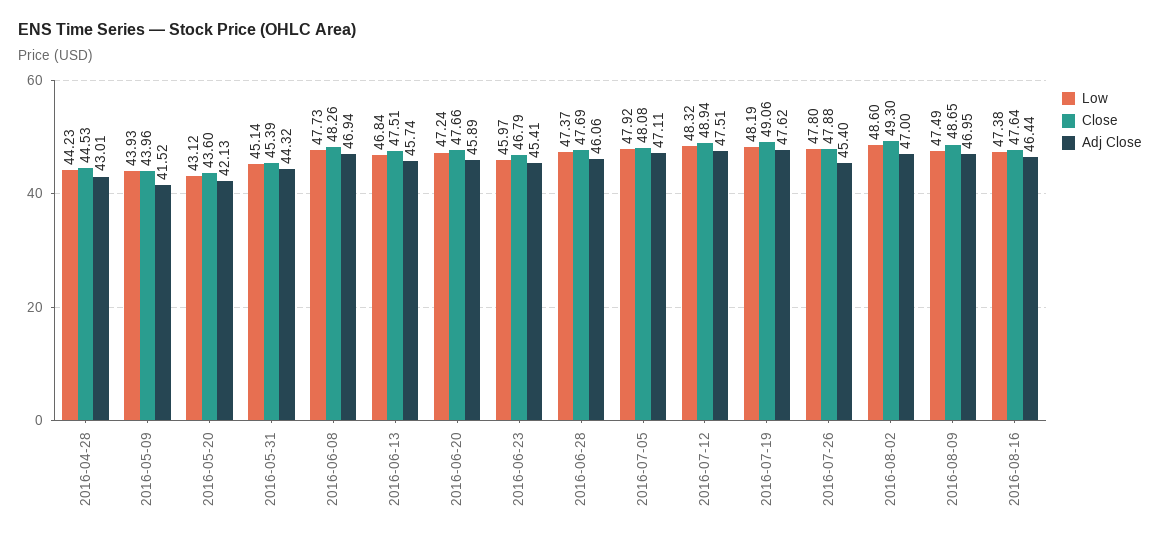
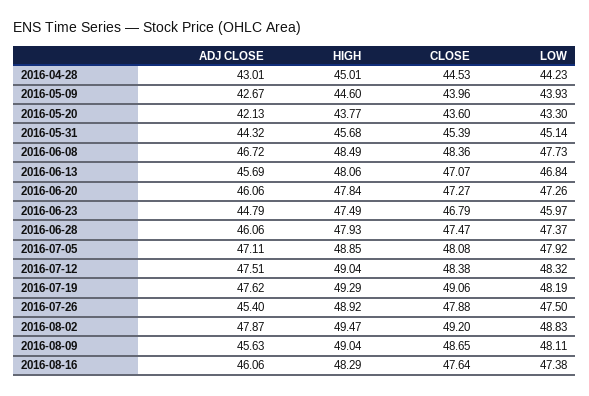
Adj Close, 2016-05-09: 41.52 -> 42.67
Low, 2016-05-20: 43.12 -> 43.3
Close, 2016-06-08: 48.26 -> 48.36
Adj Close, 2016-06-08: 46.94 -> 46.72
Close, 2016-06-13: 47.51 -> 47.07
Adj Close, 2016-06-13: 45.74 -> 45.69
Low, 2016-06-20: 47.24 -> 47.26
Close, 2016-06-20: 47.66 -> 47.27
Adj Close, 2016-06-20: 45.89 -> 46.06
Adj Close, 2016-06-23: 45.41 -> 44.79
Close, 2016-06-28: 47.69 -> 47.47
Close, 2016-07-12: 48.94 -> 48.38
Low, 2016-07-26: 47.8 -> 47.5
Low, 2016-08-02: 48.6 -> 48.83
Close, 2016-08-02: 49.3 -> 49.2
Adj Close, 2016-08-02: 47 -> 47.87
Low, 2016-08-09: 47.49 -> 48.11
Adj Close, 2016-08-09: 46.95 -> 45.63
Adj Close, 2016-08-16: 46.44 -> 46.06
HIGH, 2016-04-28: none -> 45.01
HIGH, 2016-05-09: none -> 44.6
HIGH, 2016-05-20: none -> 43.77
HIGH, 2016-05-31: none -> 45.68
HIGH, 2016-06-08: none -> 48.49
HIGH, 2016-06-13: none -> 48.06
HIGH, 2016-06-20: none -> 47.84
HIGH, 2016-06-23: none -> 47.49
HIGH, 2016-06-28: none -> 47.93
HIGH, 2016-07-05: none -> 48.85
HIGH, 2016-07-12: none -> 49.04
HIGH, 2016-07-19: none -> 49.29
HIGH, 2016-07-26: none -> 48.92
HIGH, 2016-08-02: none -> 49.47
HIGH, 2016-08-09: none -> 49.04
HIGH, 2016-08-16: none -> 48.29

